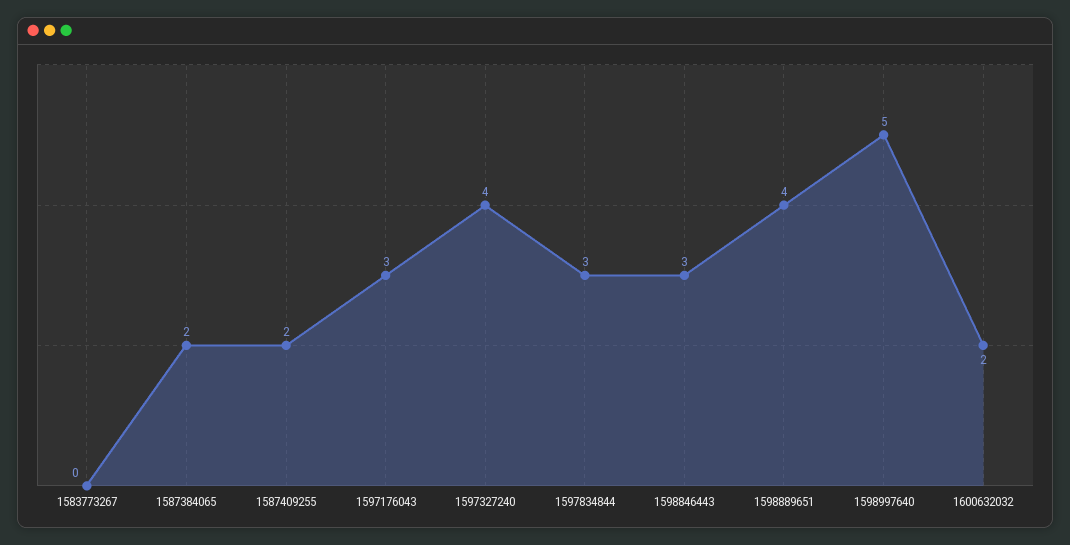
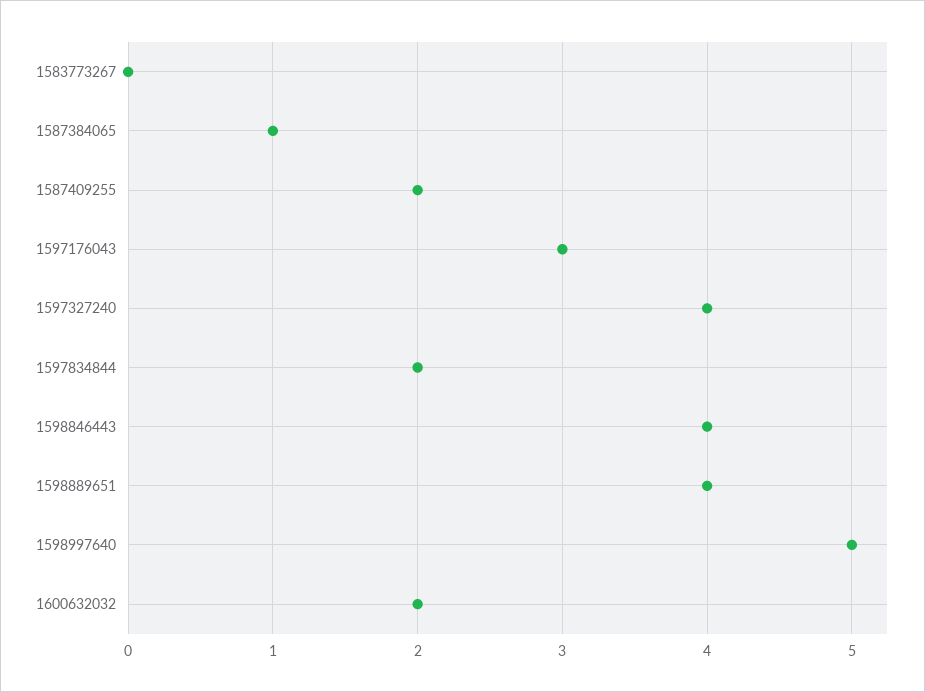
1587384065: 2 -> 1
1597834844: 3 -> 2
1598846443: 3 -> 4

